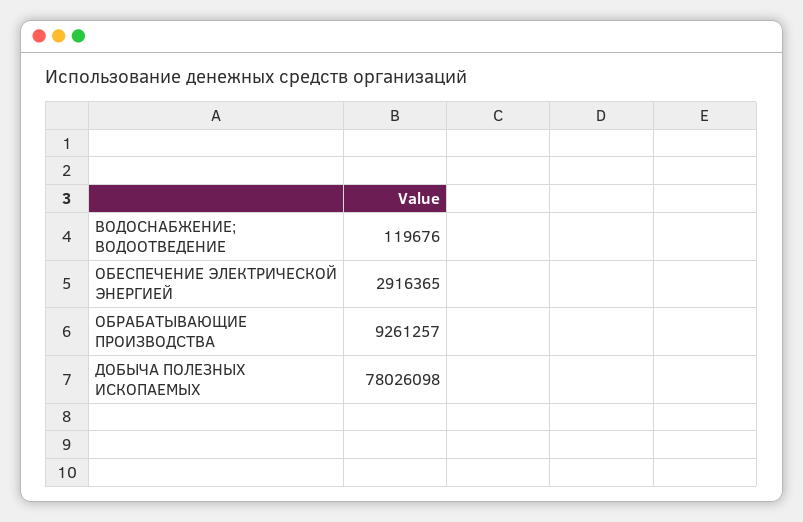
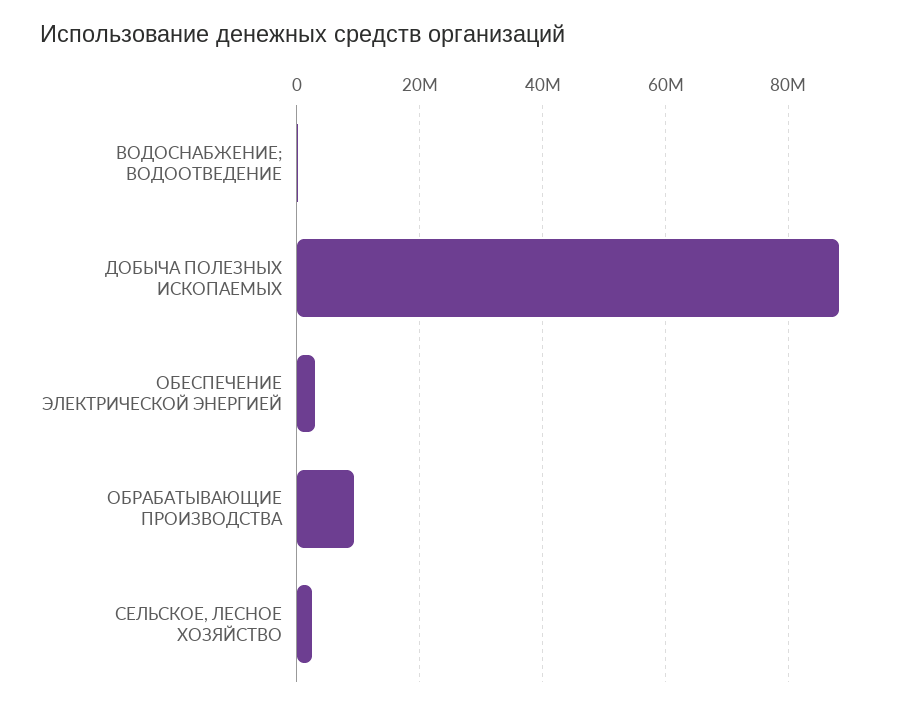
ДОБЫЧА ПОЛЕЗНЫХ ИСКОПАЕМЫХ: 78026098 -> 88000000
СЕЛЬСКОЕ, ЛЕСНОЕ ХОЗЯЙСТВО: none -> 2000000

